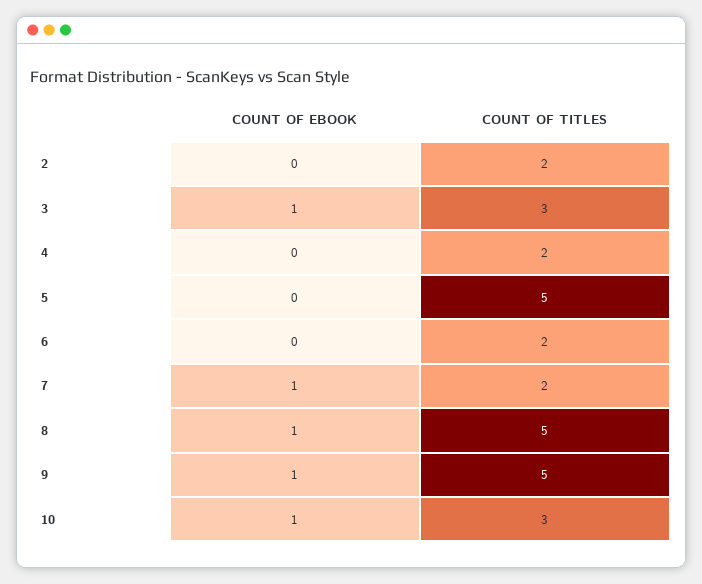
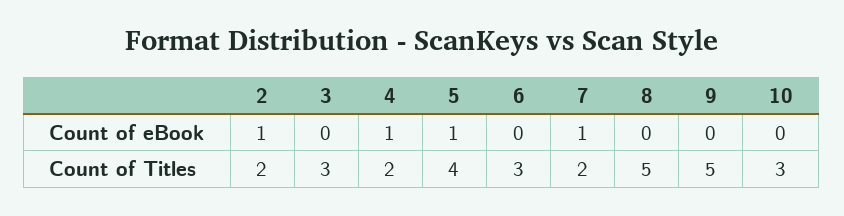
COUNT OF EBOOK, 2: 0 -> 1
COUNT OF EBOOK, 3: 1 -> 0
COUNT OF EBOOK, 4: 0 -> 1
COUNT OF EBOOK, 5: 0 -> 1
COUNT OF TITLES, 5: 5 -> 4
COUNT OF TITLES, 6: 2 -> 3
COUNT OF EBOOK, 8: 1 -> 0
COUNT OF EBOOK, 9: 1 -> 0
COUNT OF EBOOK, 10: 1 -> 0

